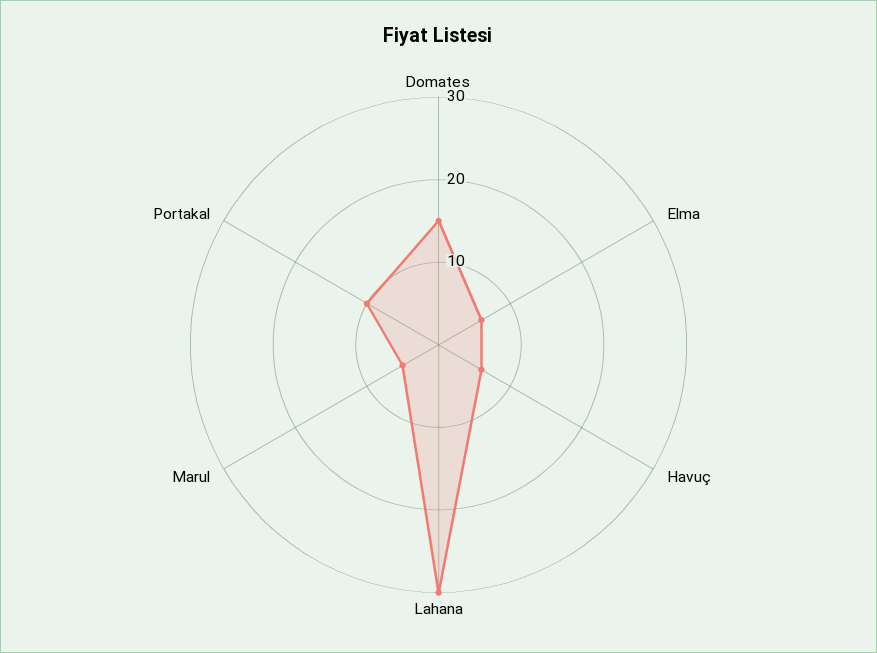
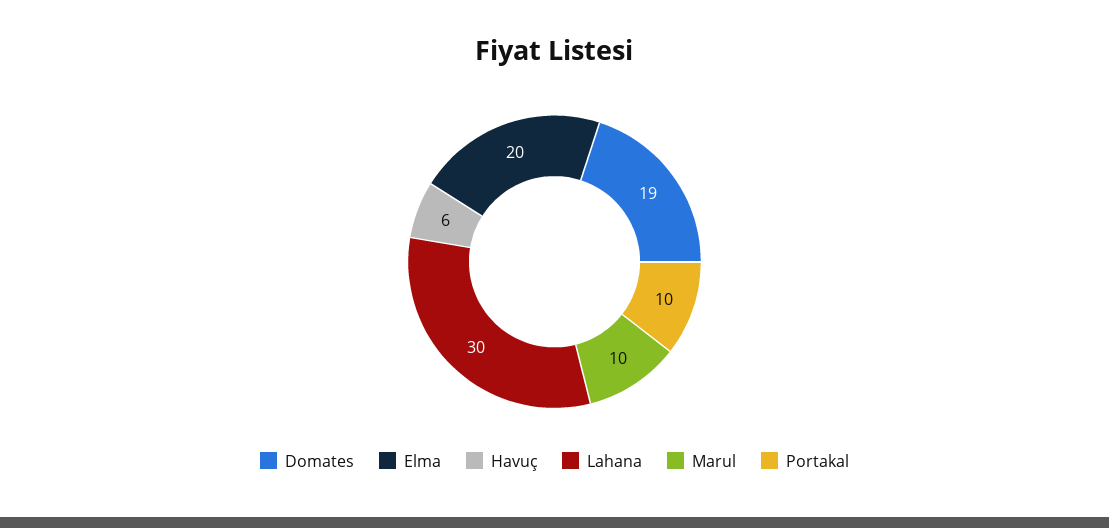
Domates: 15 -> 19
Elma: 6 -> 20
Marul: 5 -> 10

